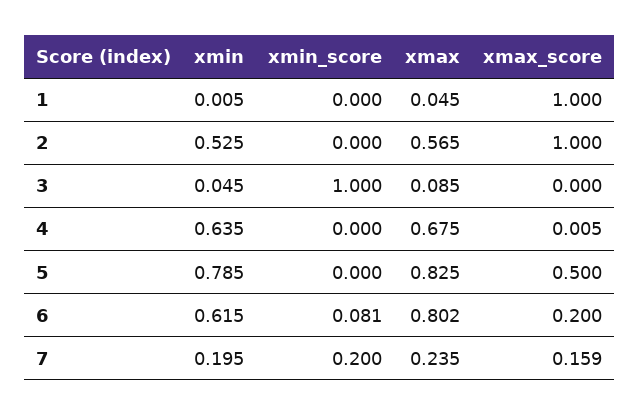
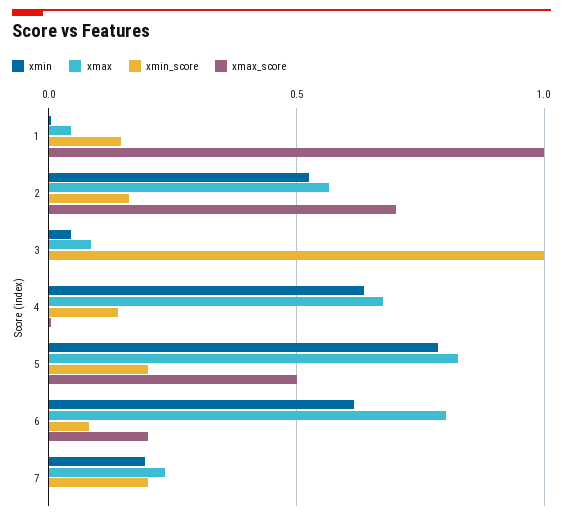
xmin_score, 1: 0 -> 0.15
xmin_score, 2: 0 -> 0.15
xmax_score, 2: 1 -> 0.7
xmin_score, 4: 0 -> 0.15
xmin_score, 5: 0 -> 0.2
xmax_score, 7: 0.159 -> 0

